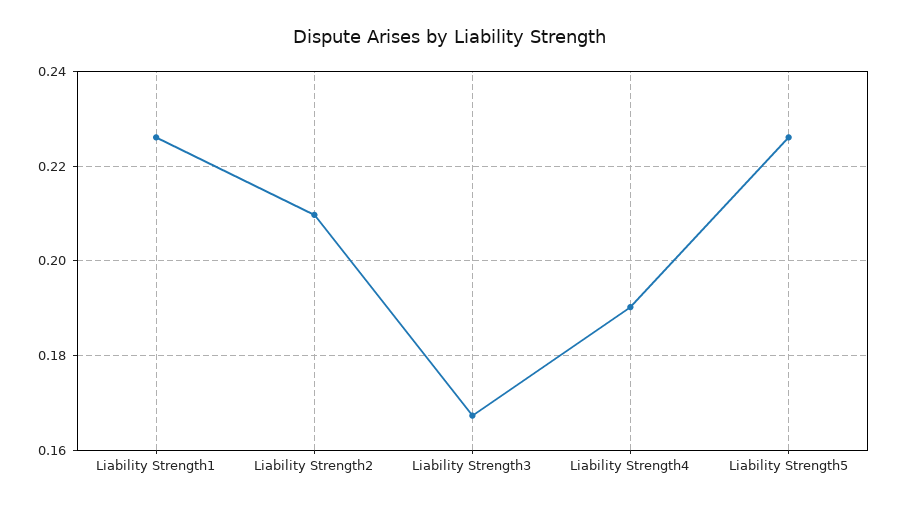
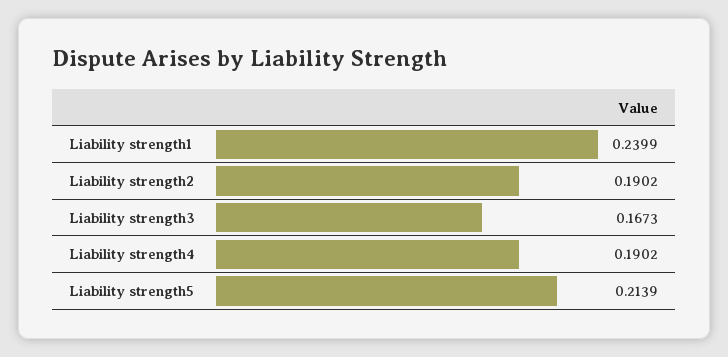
Liability Strength1: 0.226 -> 0.2399
Liability Strength2: 0.21 -> 0.1902
Liability Strength5: 0.226 -> 0.2139

